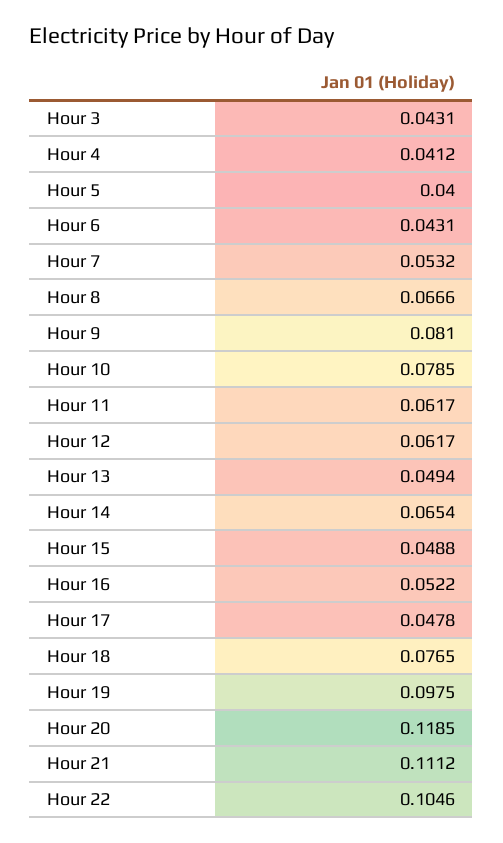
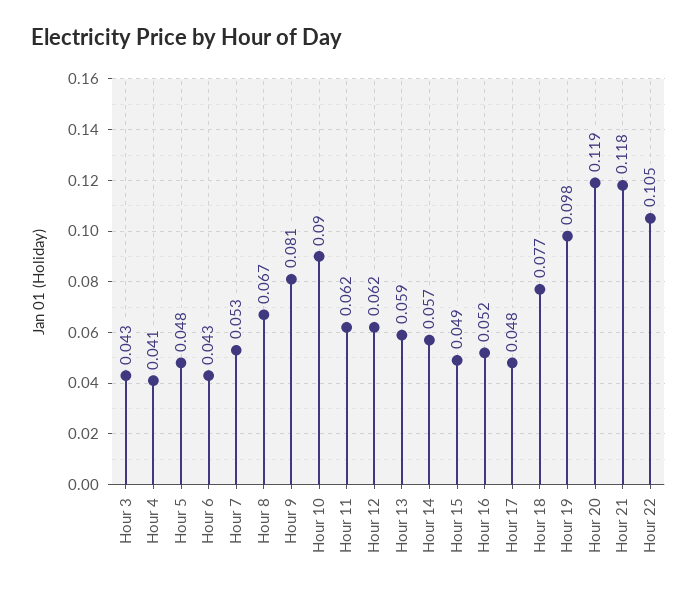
Hour 5: 0.04 -> 0.048
Hour 10: 0.0785 -> 0.09
Hour 13: 0.0494 -> 0.059
Hour 14: 0.0654 -> 0.057
Hour 21: 0.1112 -> 0.118

